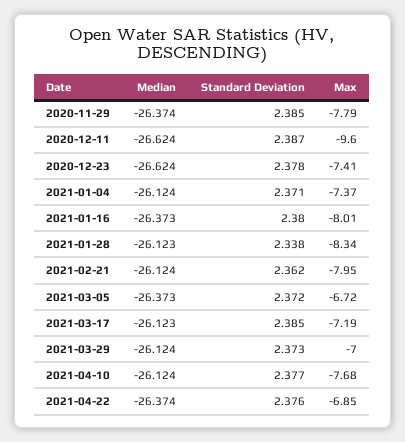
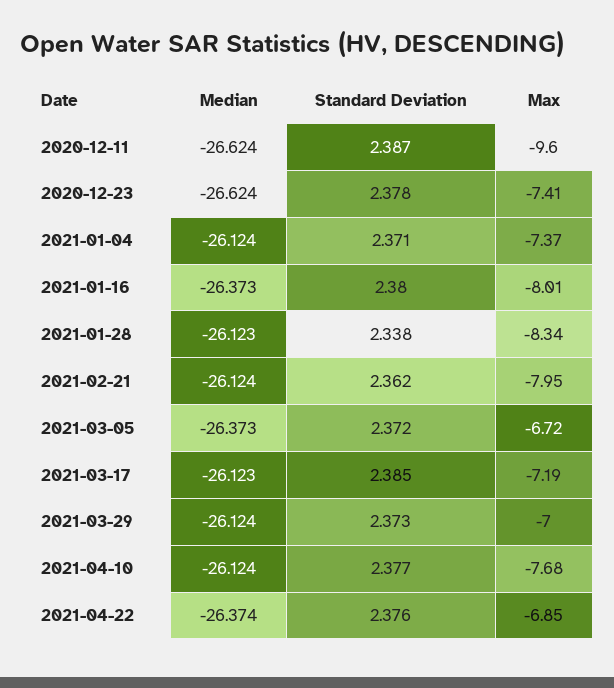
Median, 2020-11-29: -26.374 -> none
Standard Deviation, 2020-11-29: 2.385 -> none
Max, 2020-11-29: -7.79 -> none

